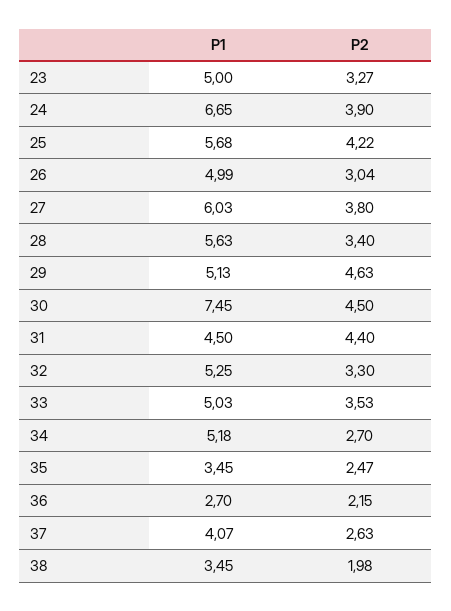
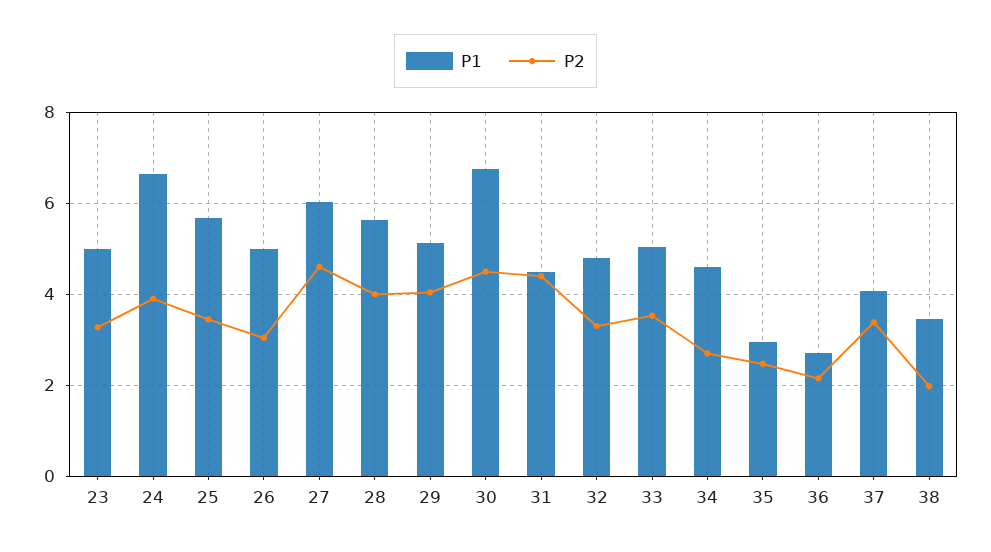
P2, 25: 4.22 -> 3.4
P2, 27: 3.8 -> 4.6
P2, 28: 3.4 -> 4
P2, 29: 4.63 -> 4
P1, 30: 7.45 -> 6.8
P1, 32: 5.25 -> 4.8
P1, 34: 5.18 -> 4.6
P1, 35: 3.45 -> 3
P2, 37: 2.63 -> 3.4

